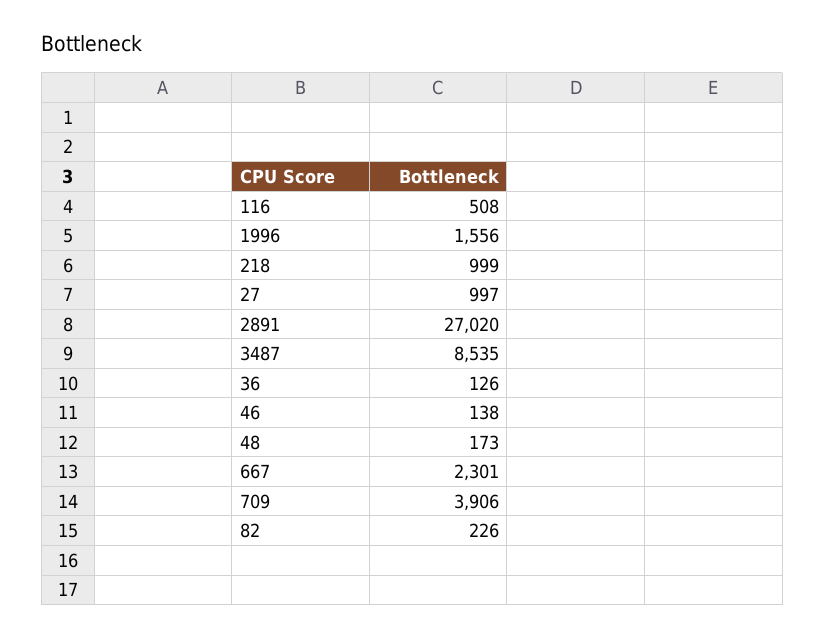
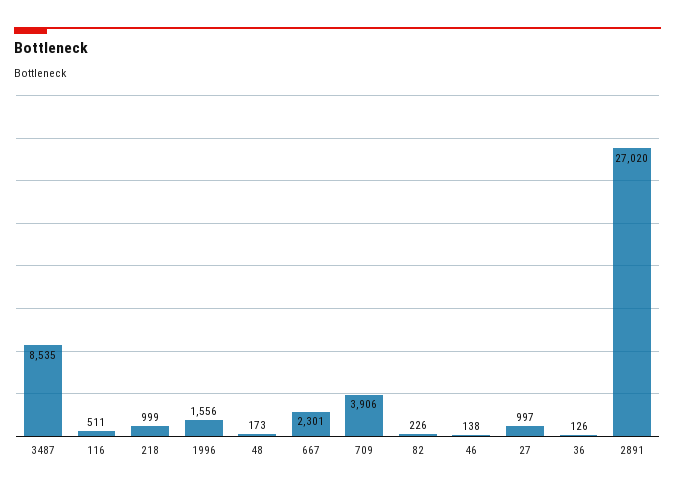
116: 508 -> 511

